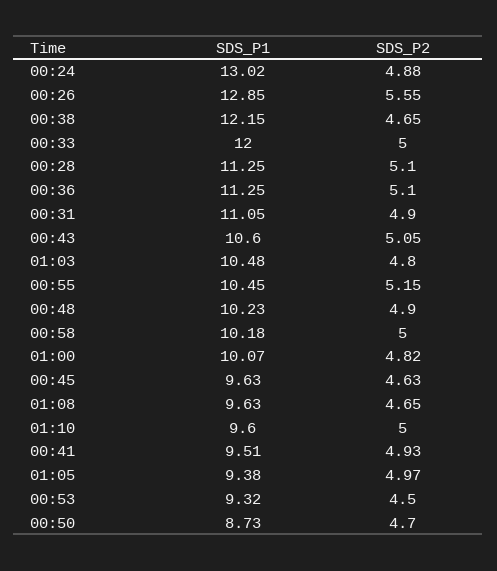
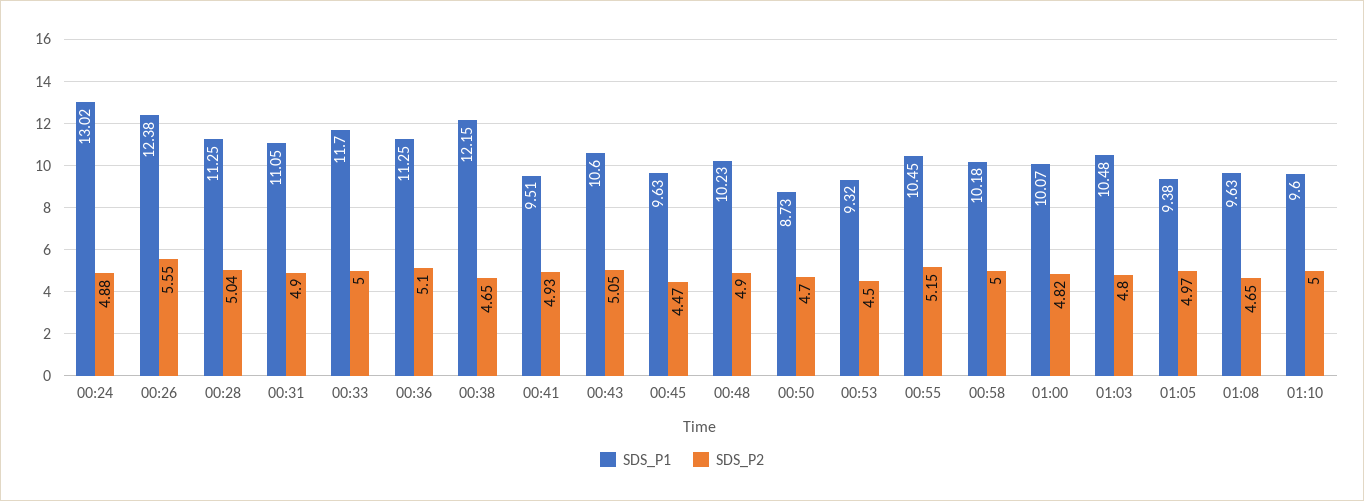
SDS_P1, 00:26: 12.85 -> 12.38
SDS_P1, 00:33: 12 -> 11.7
SDS_P2, 00:28: 5.1 -> 5.04
SDS_P2, 00:45: 4.63 -> 4.47

